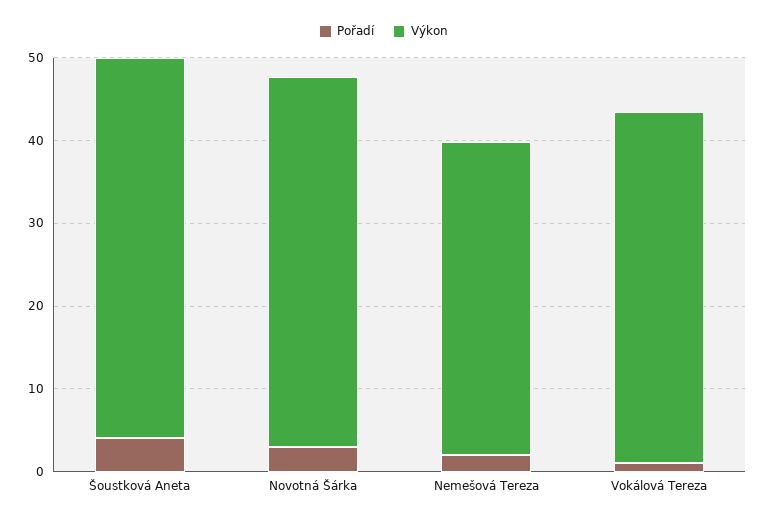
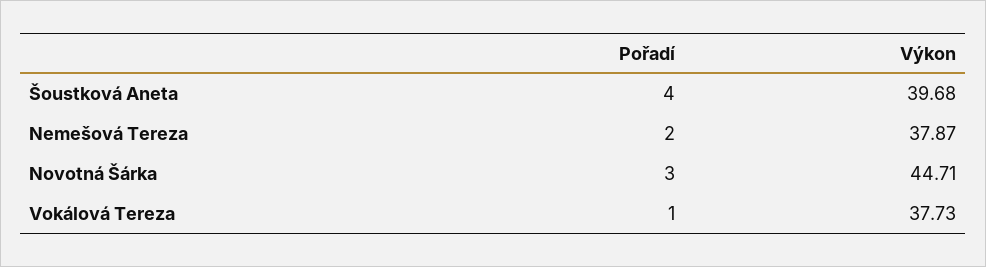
Výkon, Šoustková Aneta: 46 -> 39.68
Výkon, Vokálová Tereza: 42 -> 37.73

